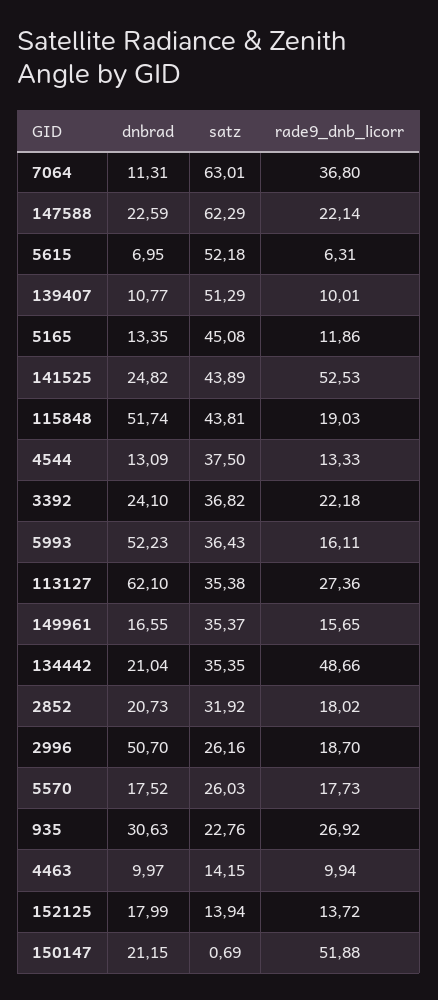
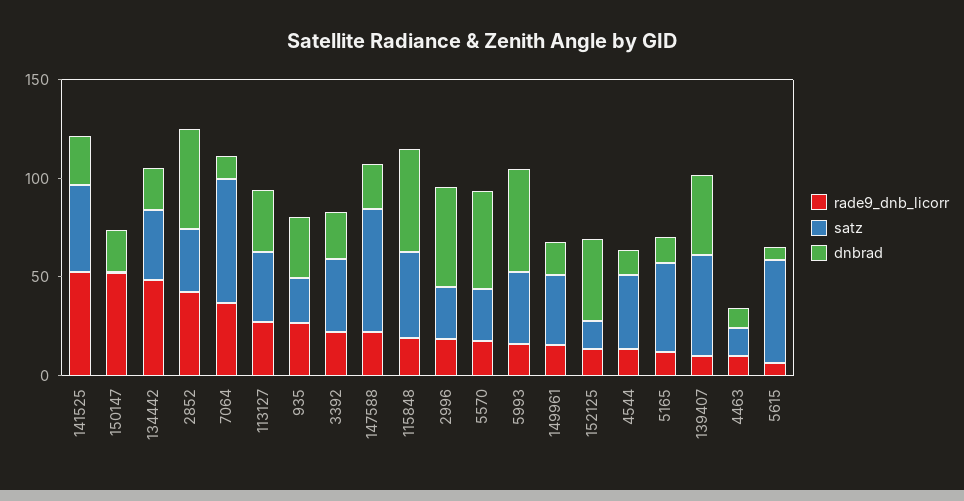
dnbrad, 139407: 10.77 -> 40
dnbrad, 113127: 62.1 -> 30
dnbrad, 2852: 20.73 -> 50
rade9_dnb_licorr, 2852: 18.02 -> 40
dnbrad, 5570: 17.52 -> 50
dnbrad, 152125: 17.99 -> 40

